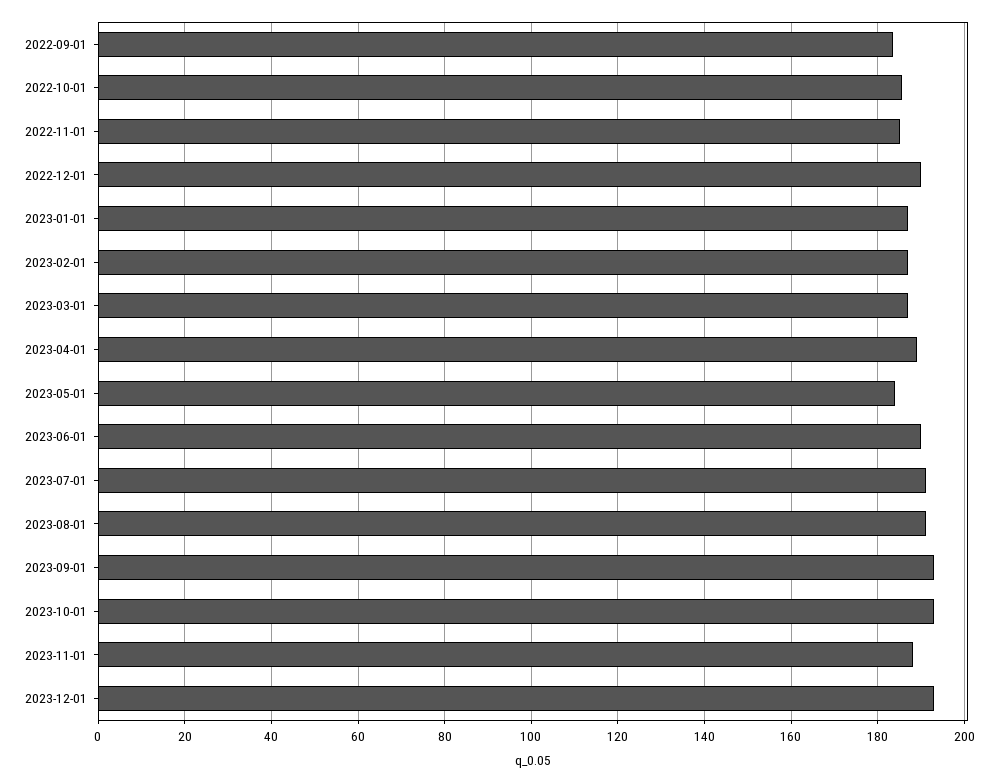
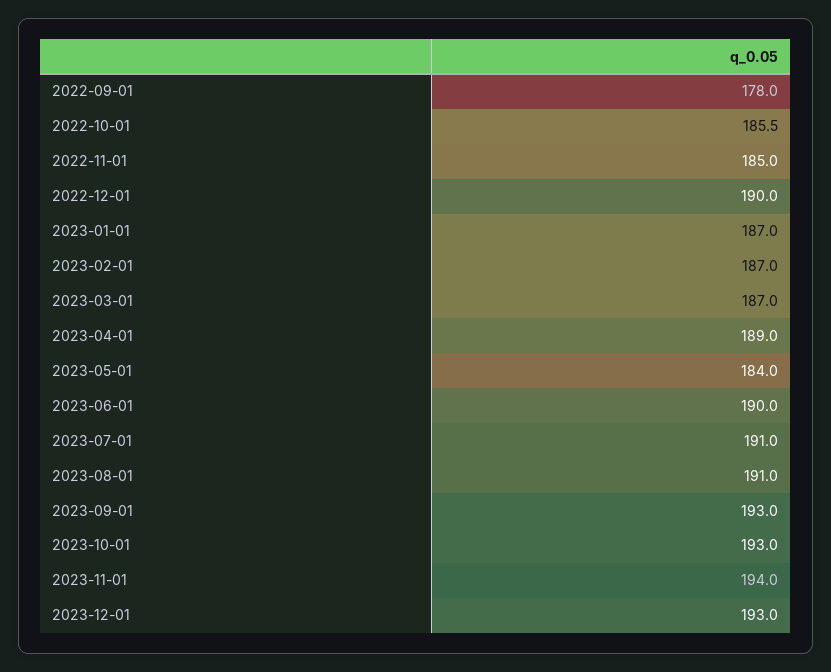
2022-09-01: 184 -> 178
2023-11-01: 188 -> 194

